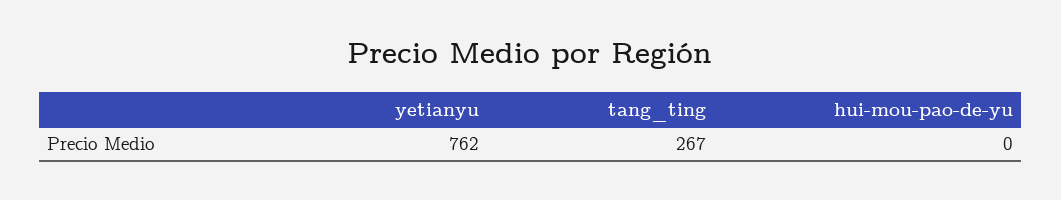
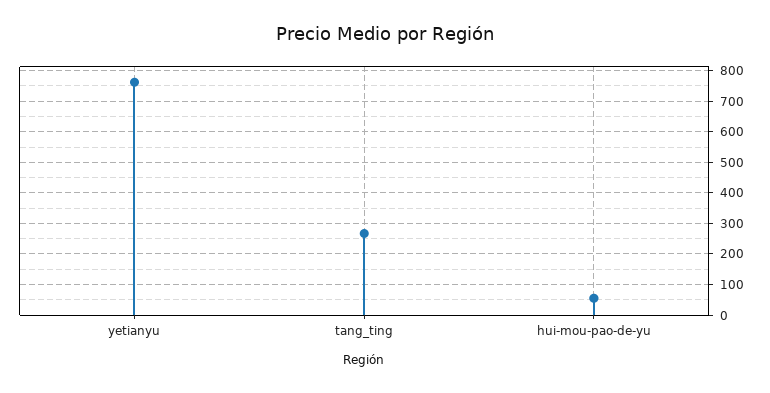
hui-mou-pao-de-yu: 0 -> 60

